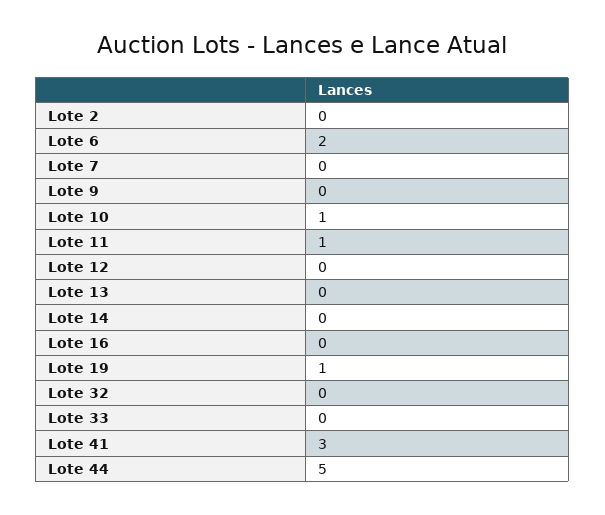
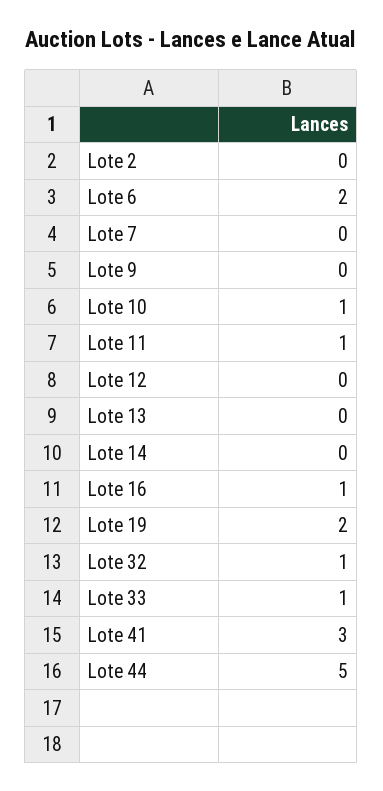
Lote 16: 0 -> 1
Lote 19: 1 -> 2
Lote 32: 0 -> 1
Lote 33: 0 -> 1

